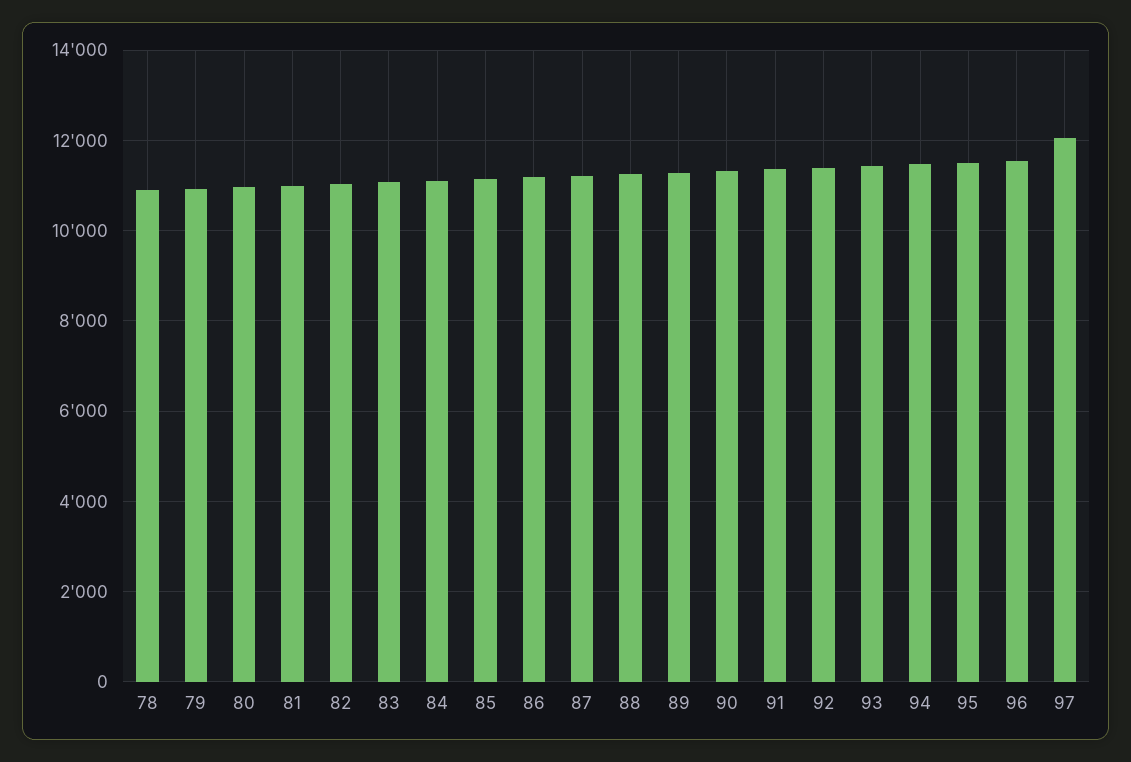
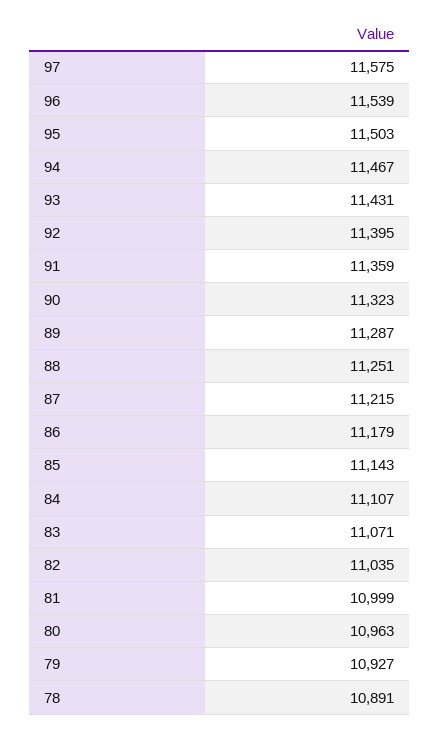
97: 12000 -> 11575

